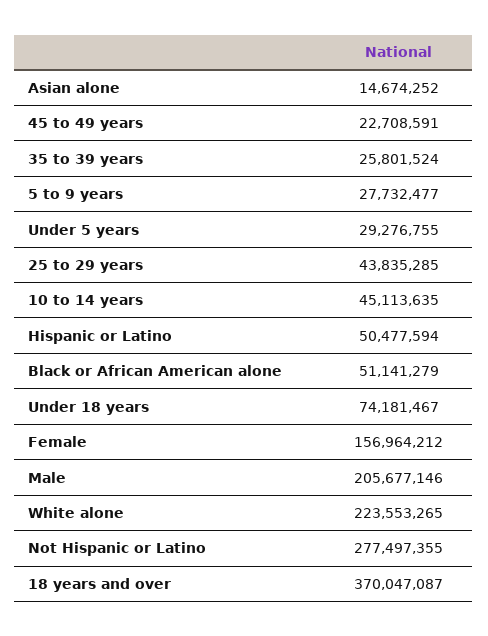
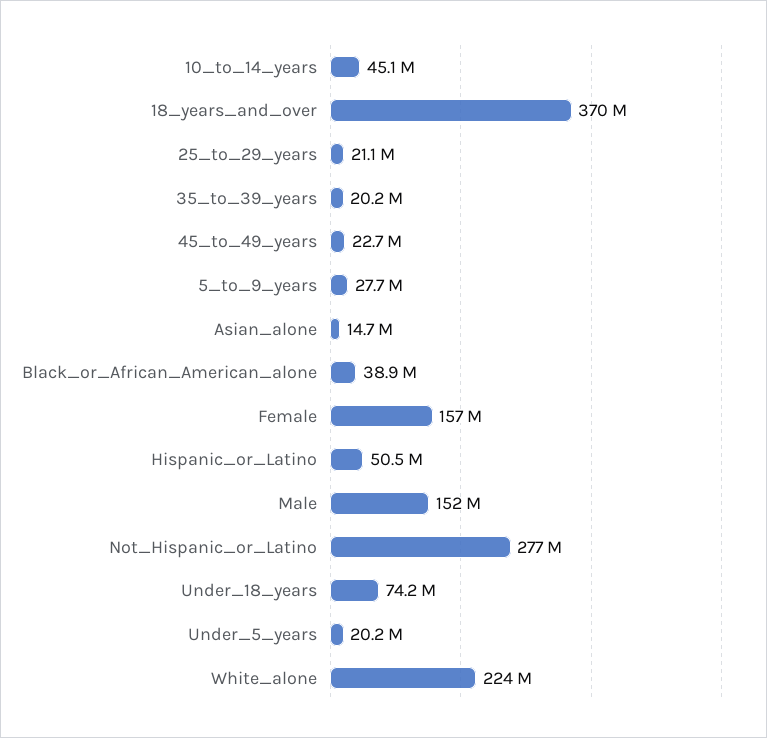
35 to 39 years: 25801524 -> 20200000
Under 5 years: 29276755 -> 20200000
25 to 29 years: 43835285 -> 21100000
Black or African American alone: 51141279 -> 38900000
Male: 205677146 -> 152000000

